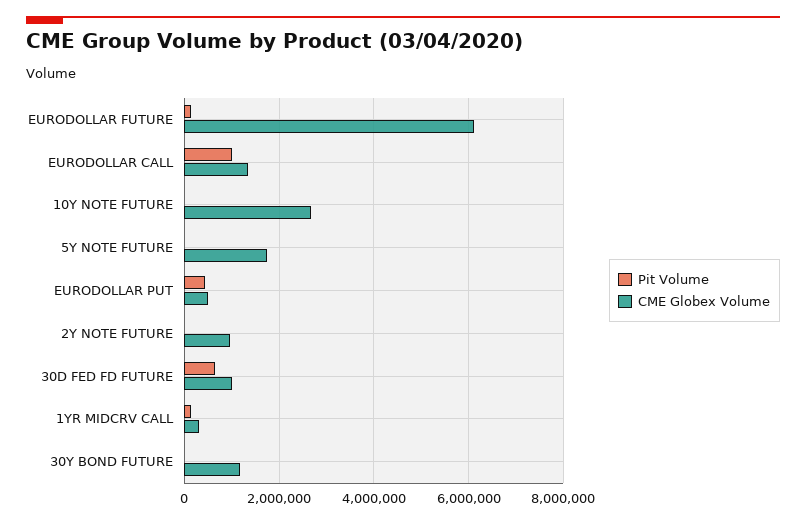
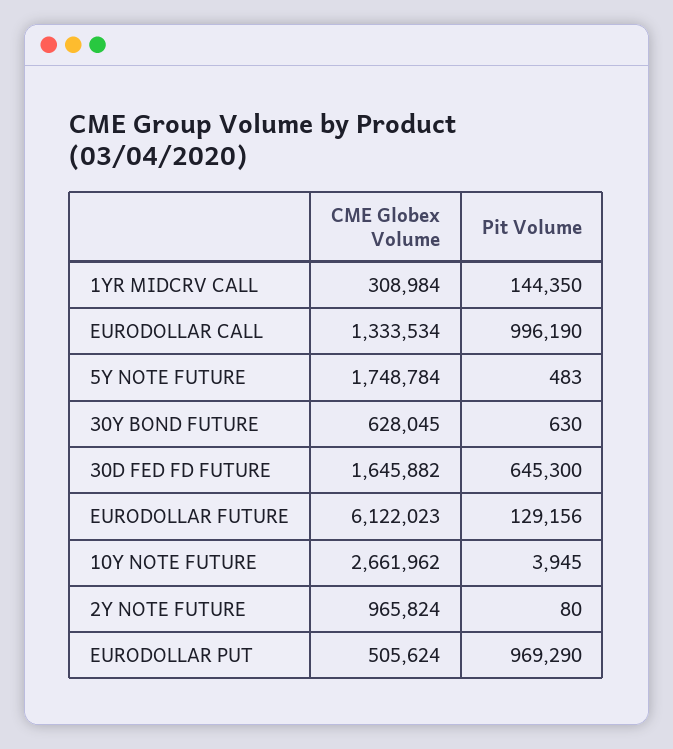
Pit Volume, EURODOLLAR PUT: 400000 -> 969290
CME Globex Volume, 30D FED FD FUTURE: 1000000 -> 1645882
CME Globex Volume, 30Y BOND FUTURE: 1200000 -> 628045

